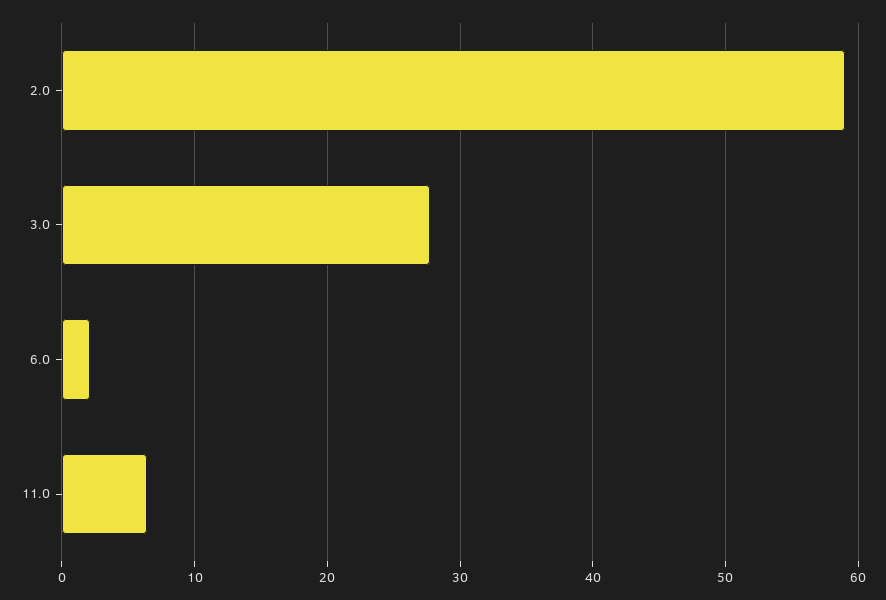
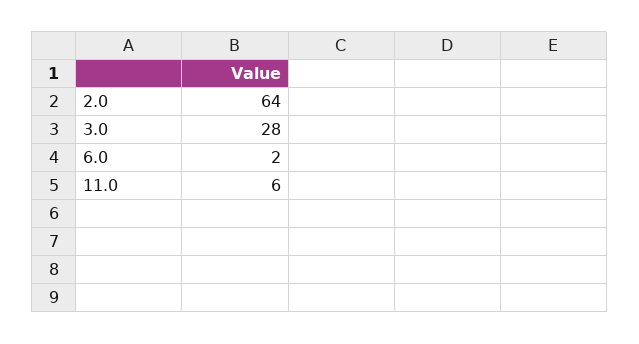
2.0: 59 -> 64

